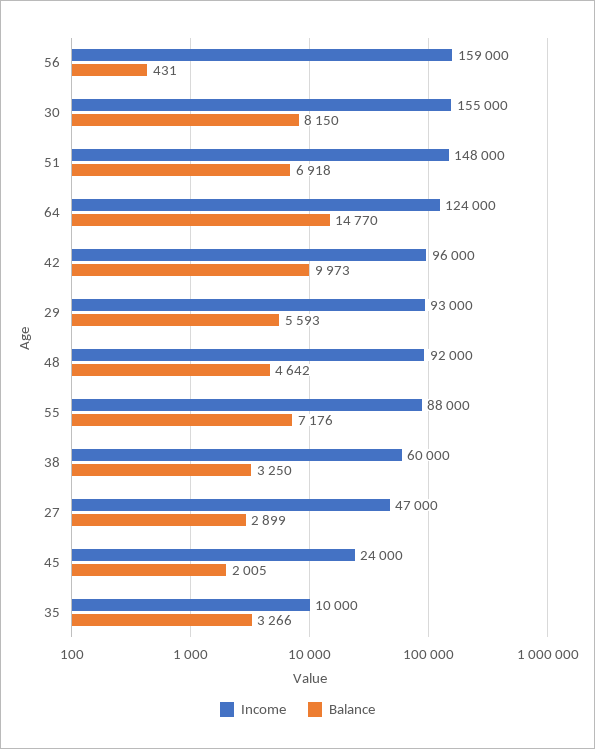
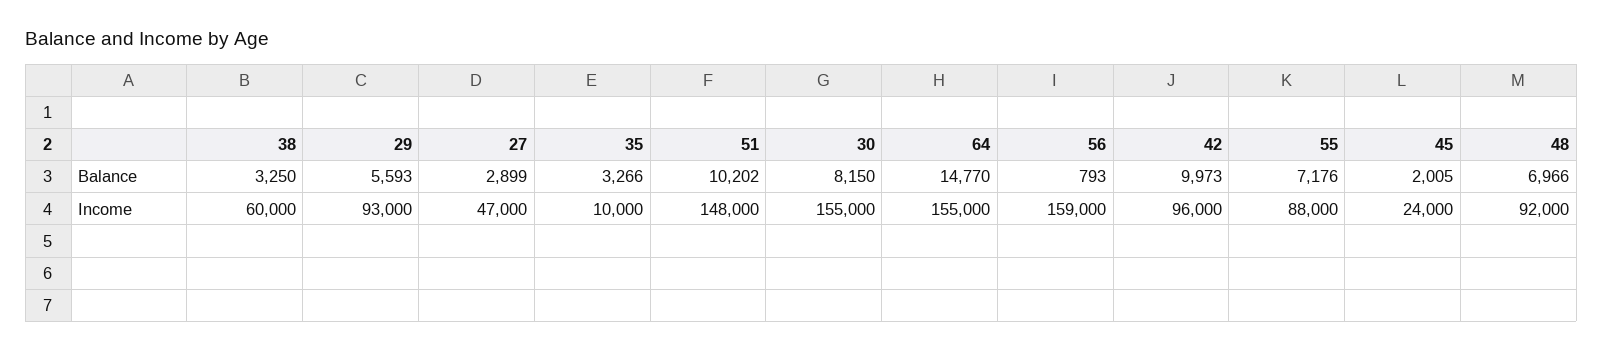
Balance, 56: 431 -> 793
Balance, 51: 6918 -> 10202
Income, 64: 124000 -> 155000
Balance, 48: 4642 -> 6966

